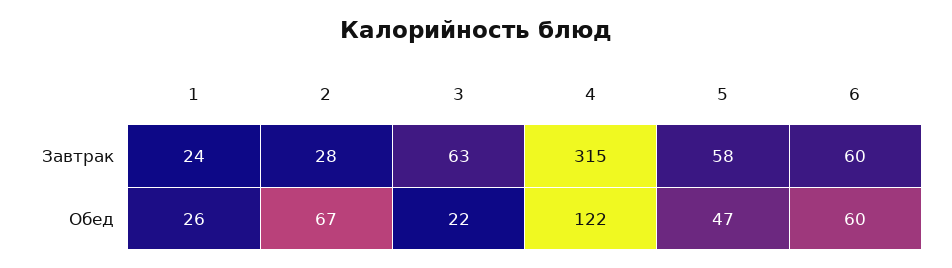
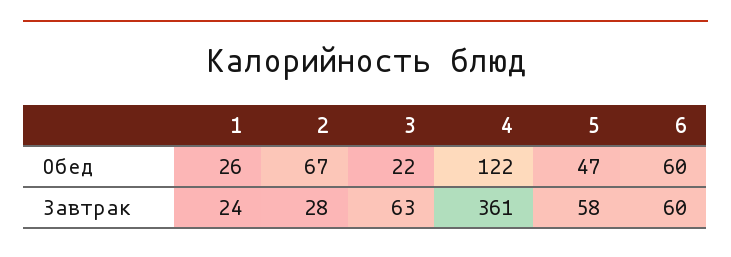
4, Завтрак: 315 -> 361

